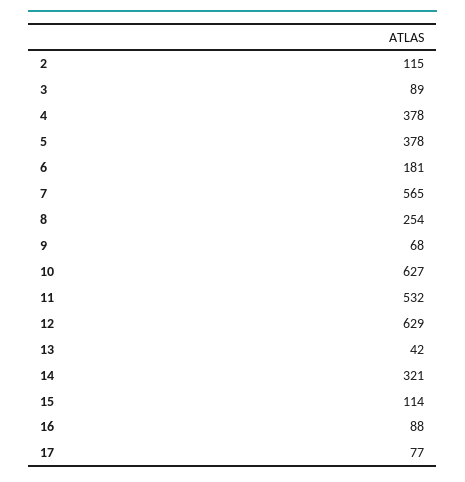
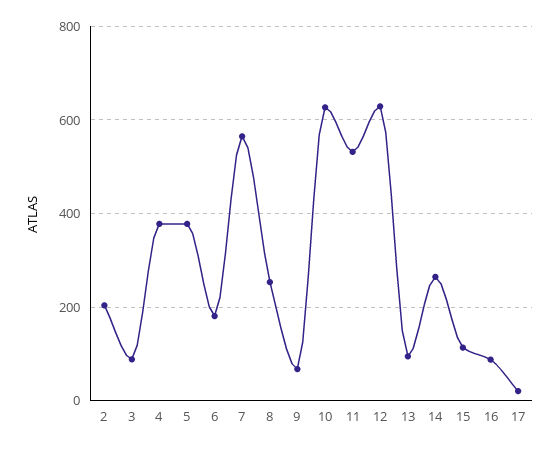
2: 115 -> 200
13: 42 -> 100
14: 321 -> 260
17: 77 -> 20

